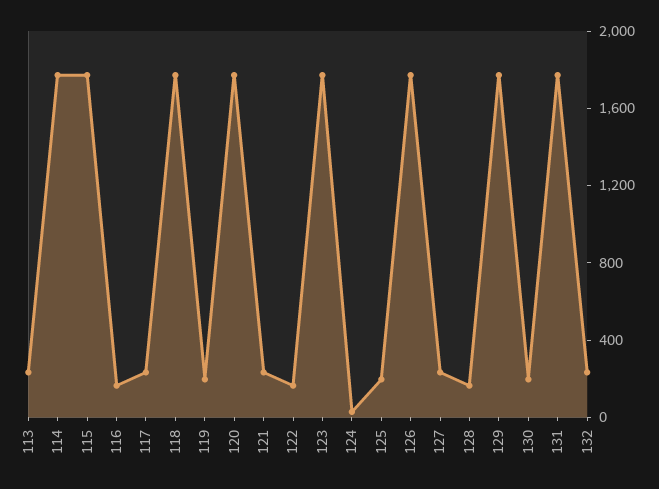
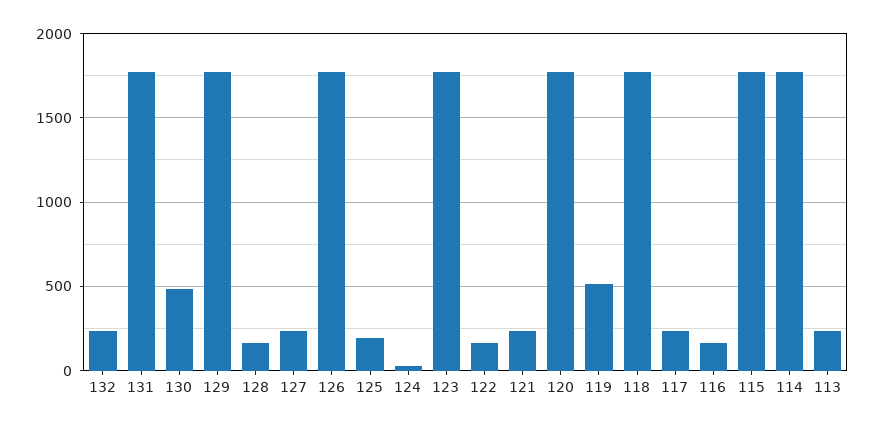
119: 200 -> 500
130: 200 -> 500

